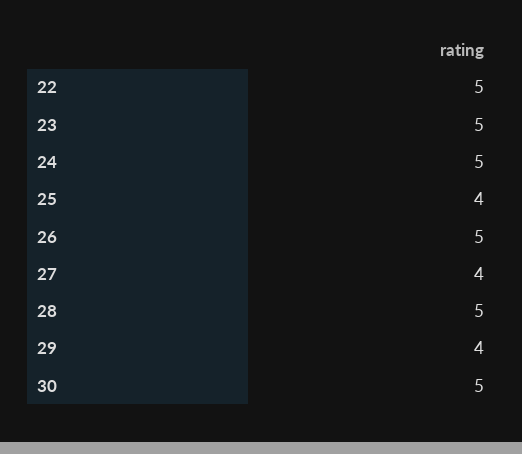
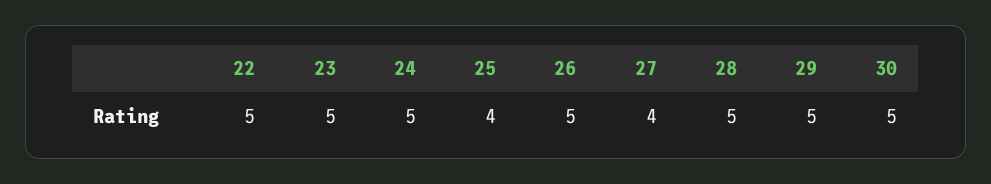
29: 4 -> 5

